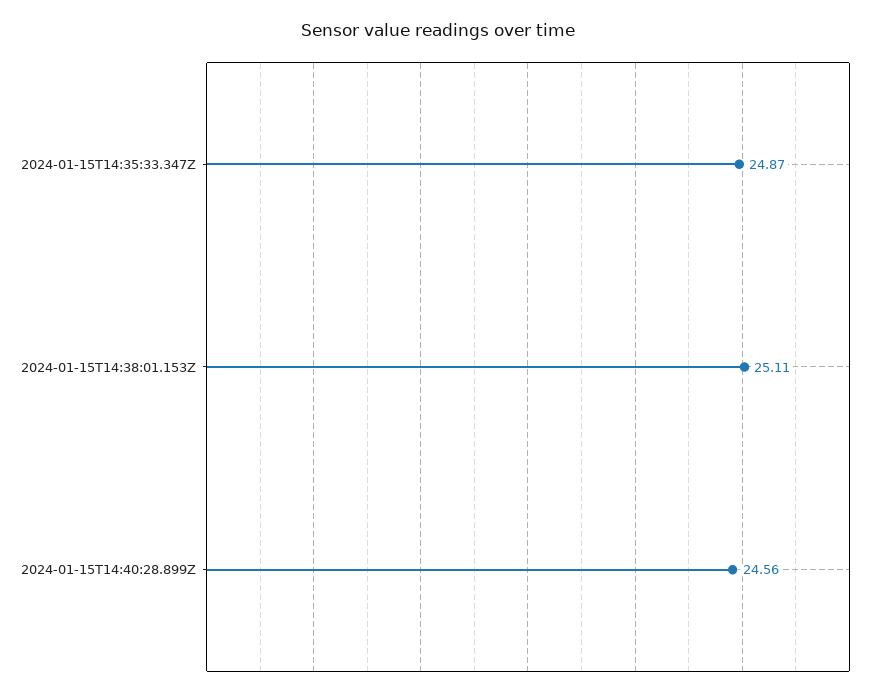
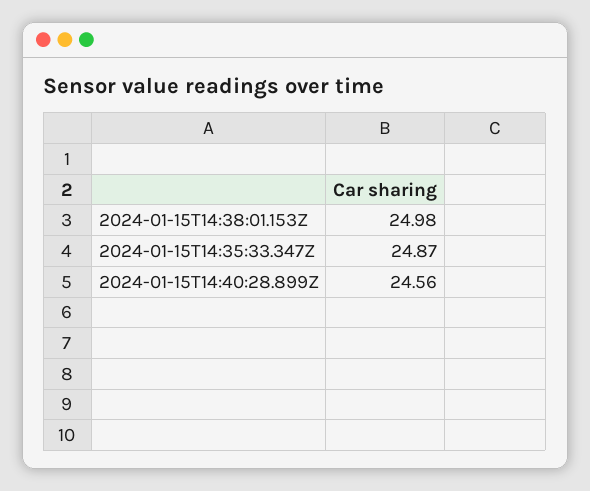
2024-01-15T14:38:01.153Z: 25.11 -> 24.98

